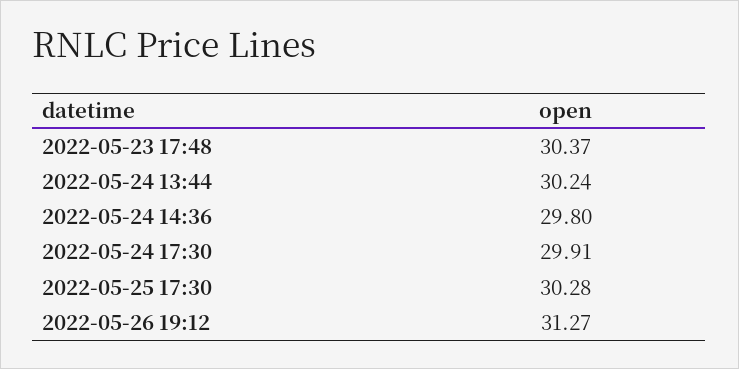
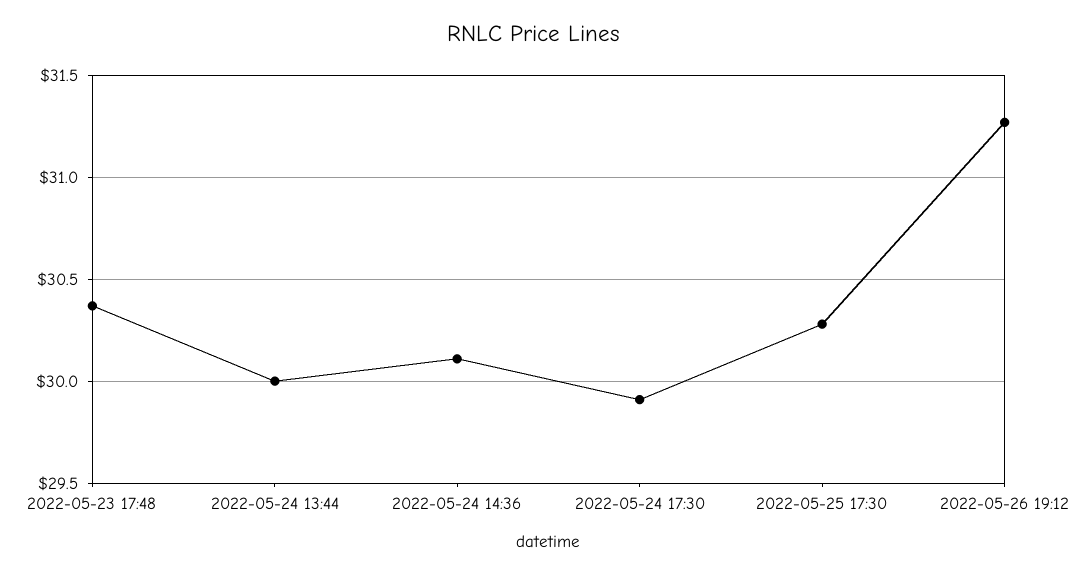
2022-05-24 13:44: 30.24 -> 30
2022-05-24 14:36: 29.8 -> 30.1

